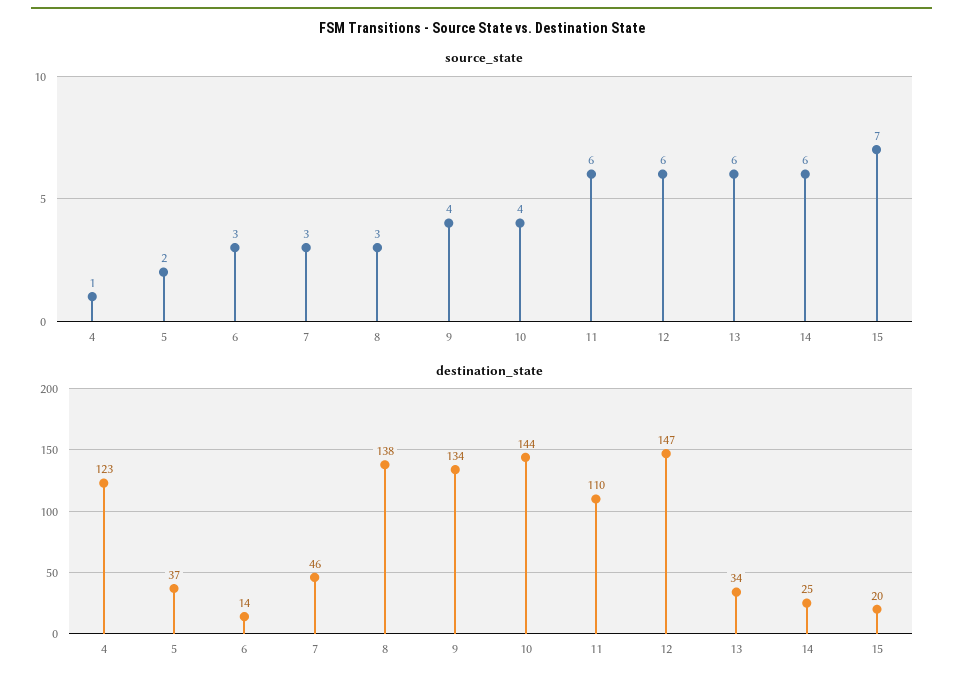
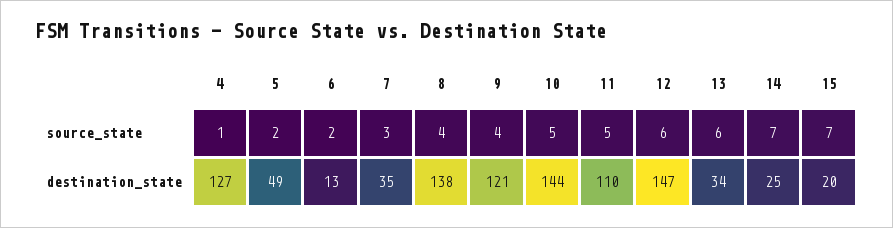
source_state, 6: 3 -> 2
source_state, 8: 3 -> 4
source_state, 10: 4 -> 5
source_state, 11: 6 -> 5
source_state, 14: 6 -> 7
destination_state, 4: 123 -> 127
destination_state, 5: 37 -> 49
destination_state, 6: 14 -> 13
destination_state, 7: 46 -> 35
destination_state, 9: 134 -> 121

